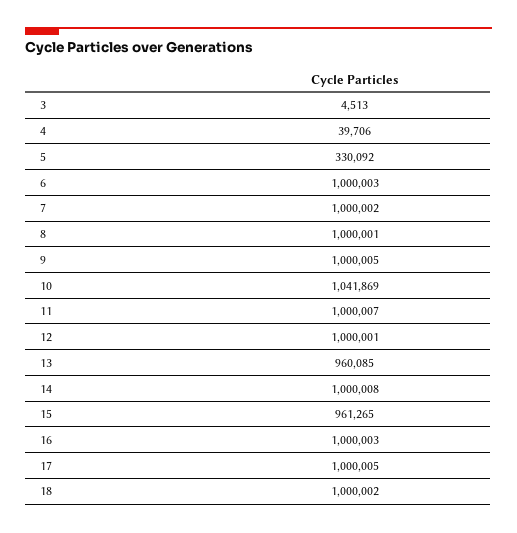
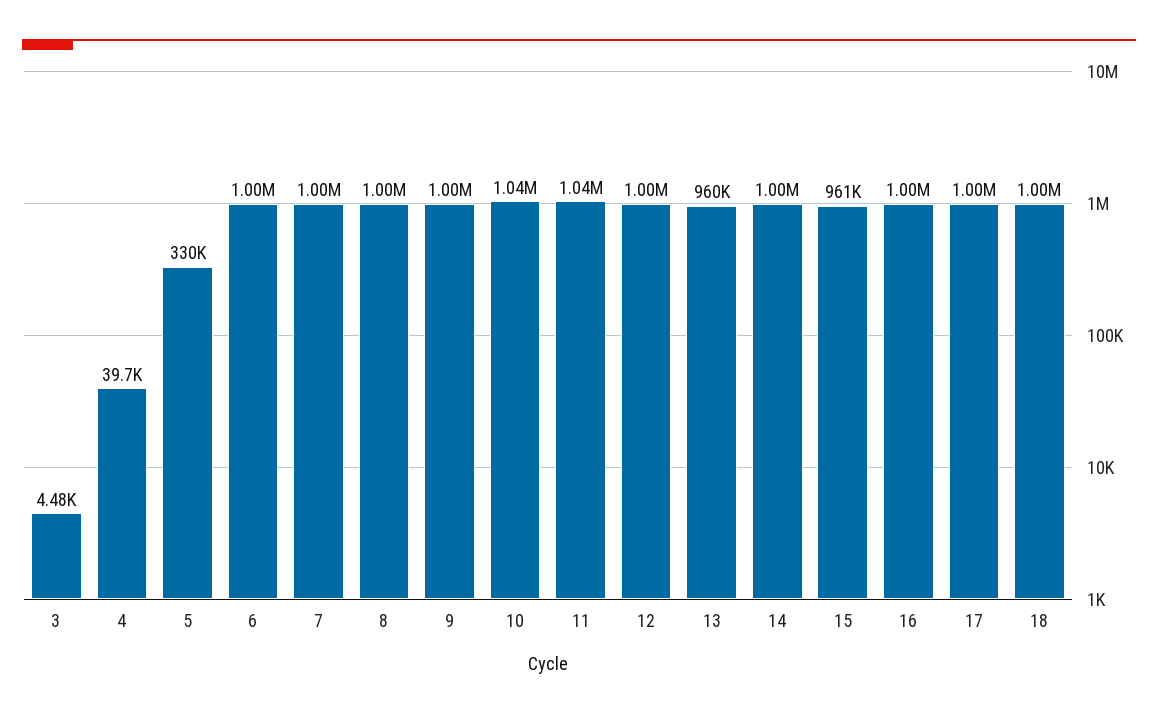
3: 4513 -> 4480
11: 1000007 -> 1040000

